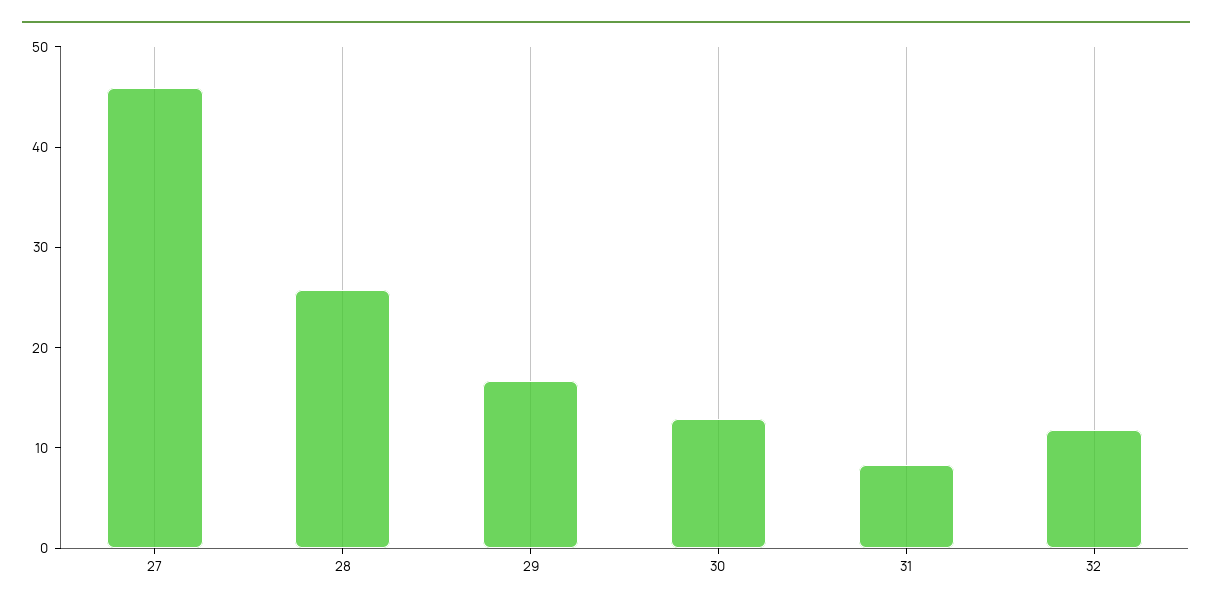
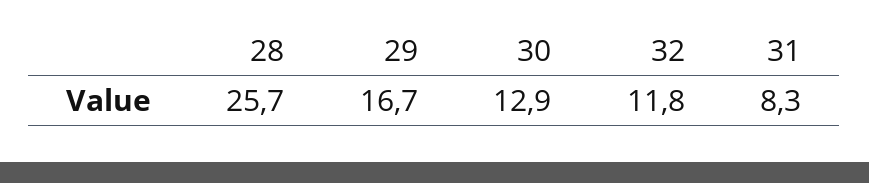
27: 46 -> none

